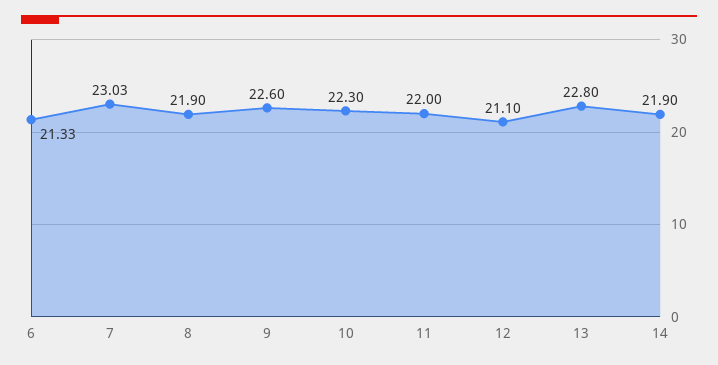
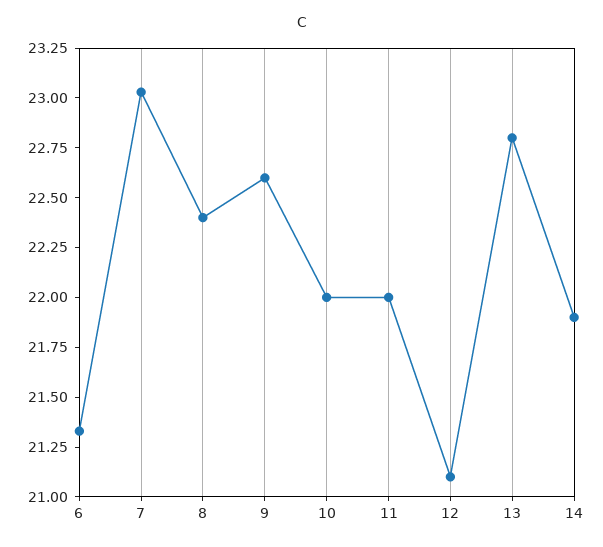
8: 21.9 -> 22.4
10: 22.3 -> 22

